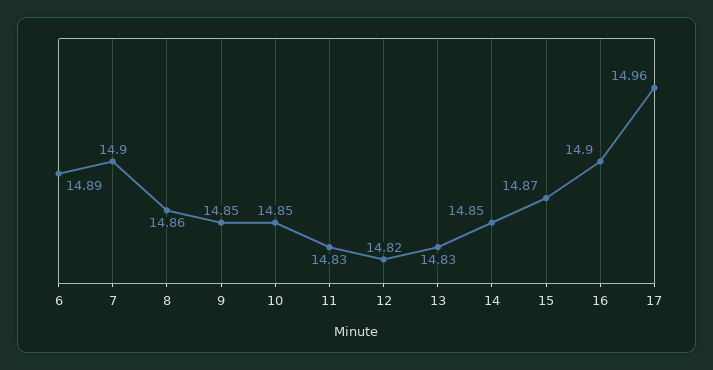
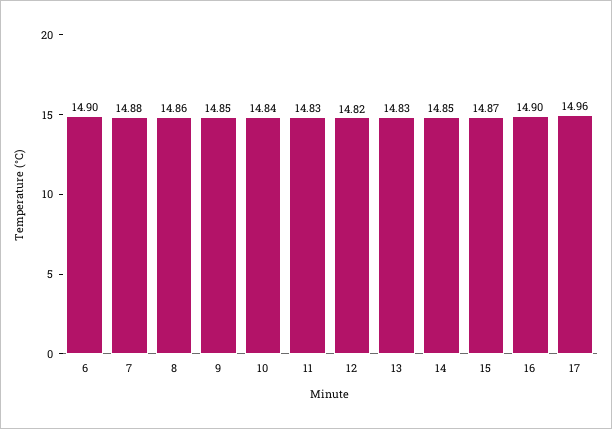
6: 14.89 -> 14.9
7: 14.9 -> 14.88
10: 14.85 -> 14.84

